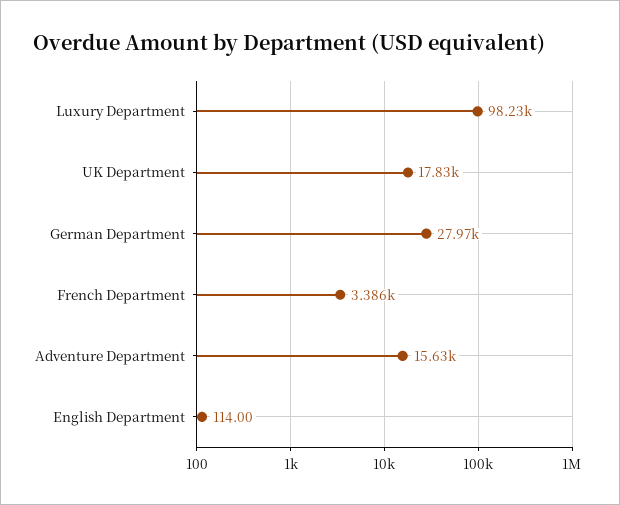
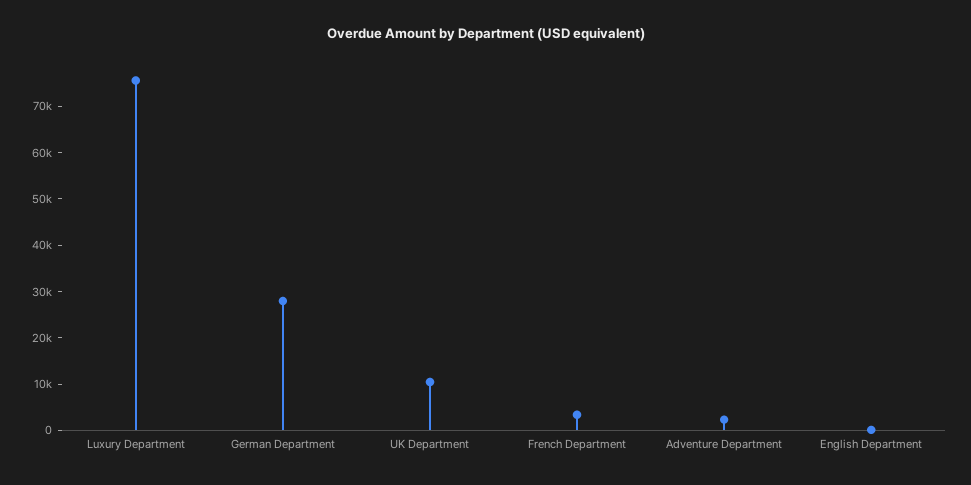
Luxury Department: 98230 -> 76000
UK Department: 17830 -> 10000
Adventure Department: 15630 -> 2000

